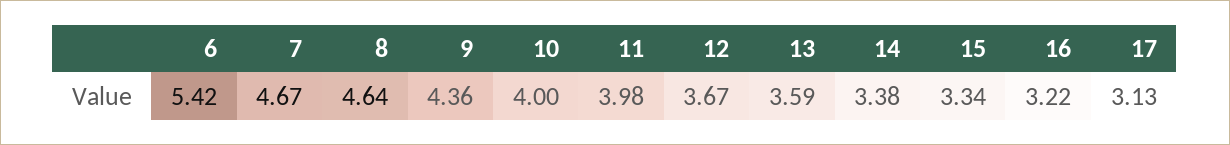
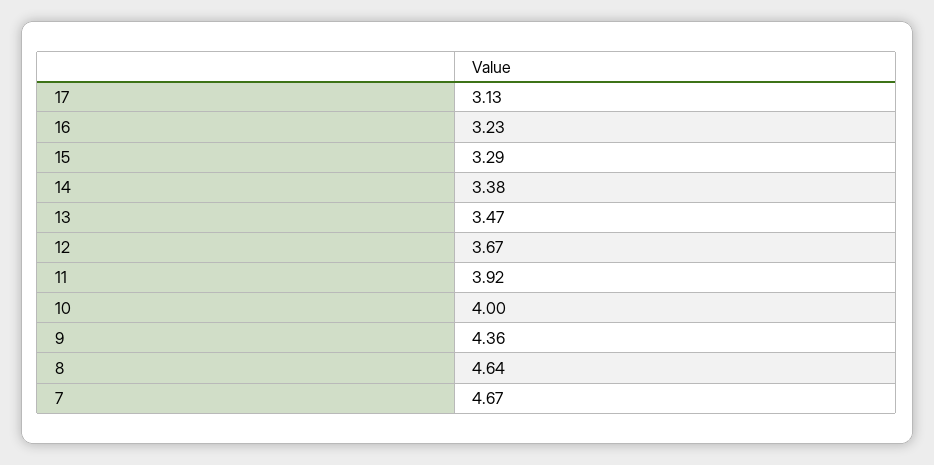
6: 5.42 -> none
11: 3.98 -> 3.92
13: 3.59 -> 3.47
15: 3.34 -> 3.29
16: 3.22 -> 3.23

